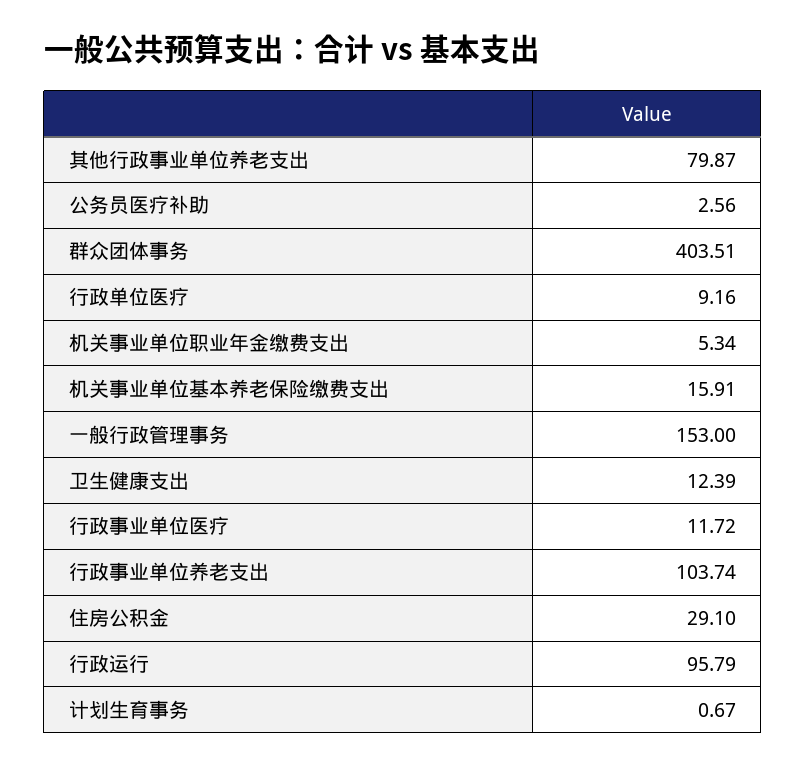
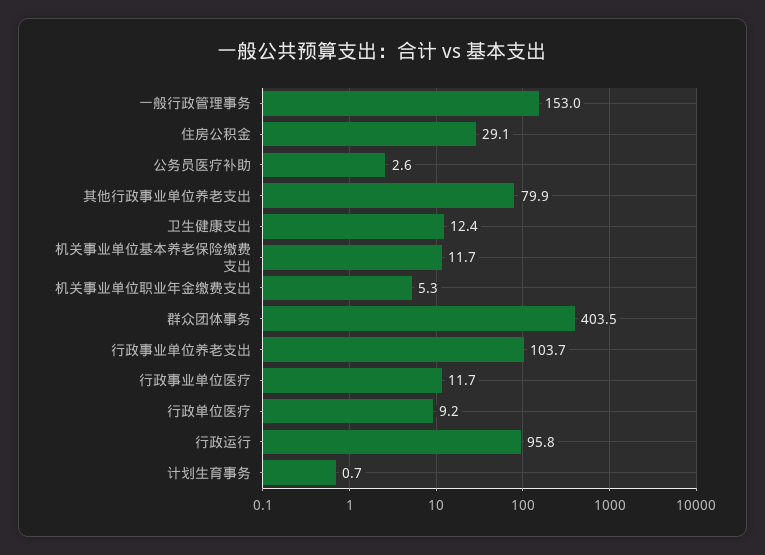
机关事业单位基本养老保险缴费支出: 15.91 -> 11.7

